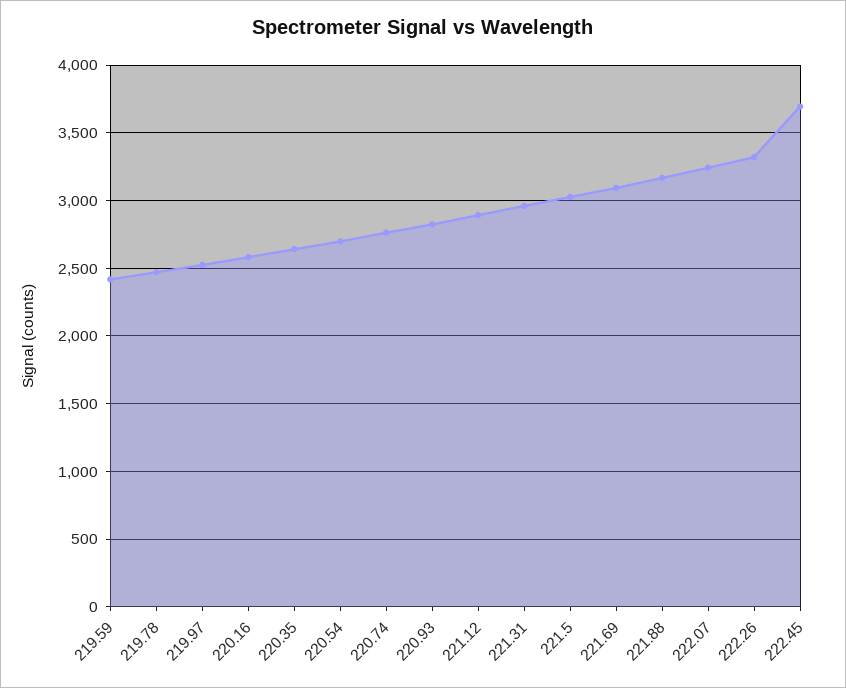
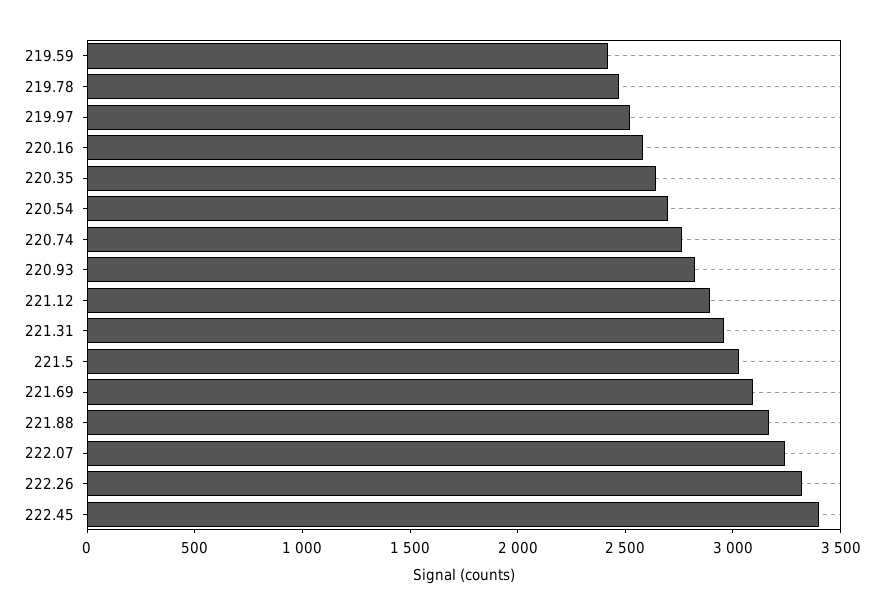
222.45: 3700 -> 3400

